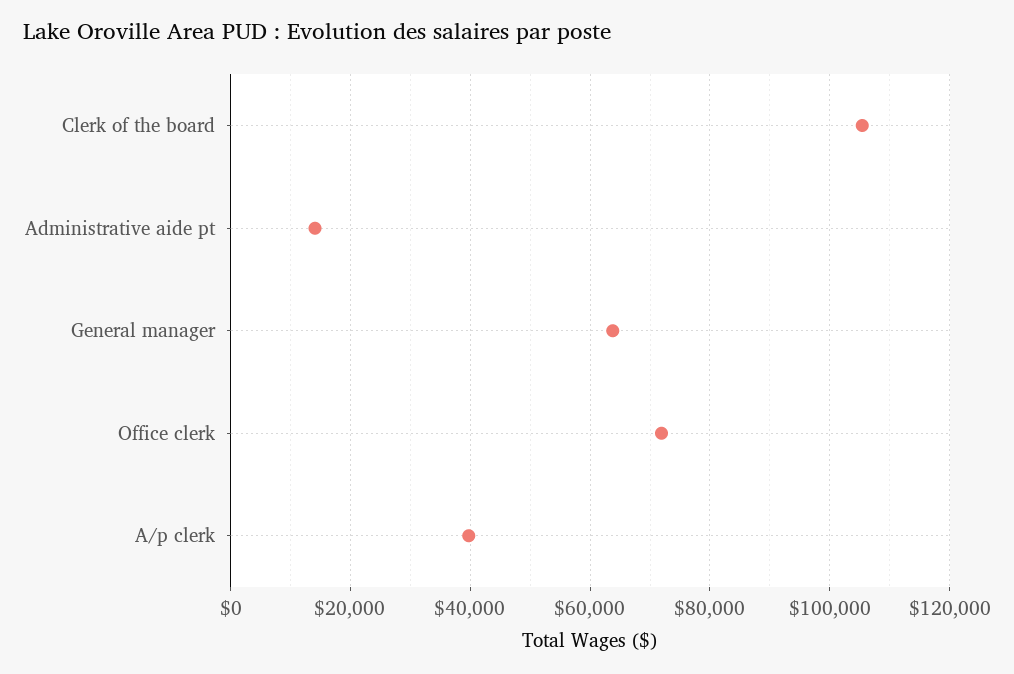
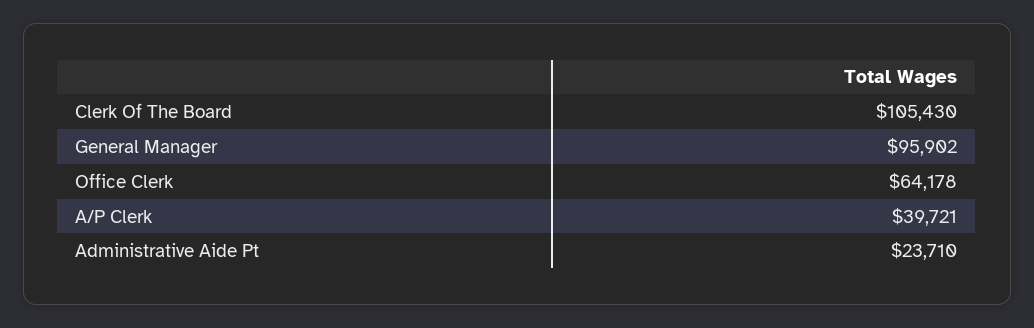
Administrative aide pt: 14000 -> 23710
General manager: 64000 -> 95902
Office clerk: 72000 -> 64178

